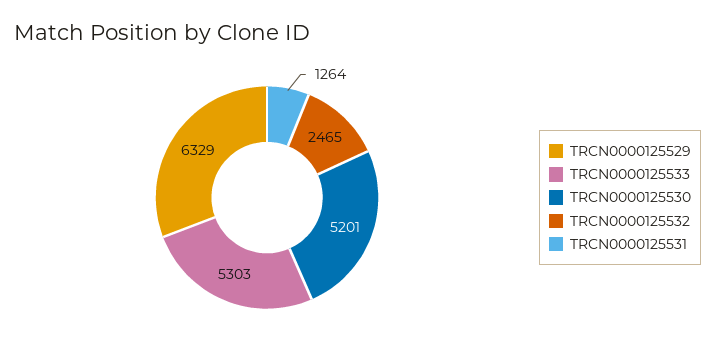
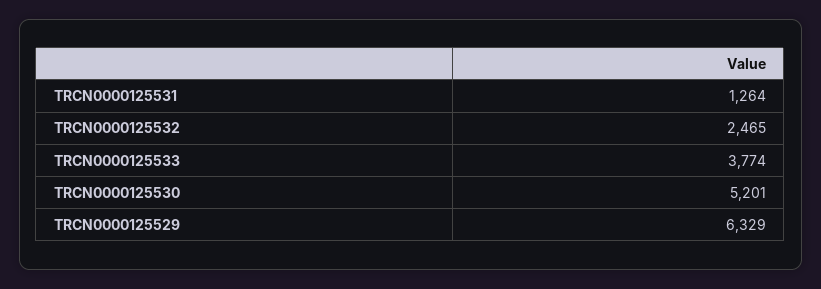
TRCN0000125533: 5303 -> 3774

